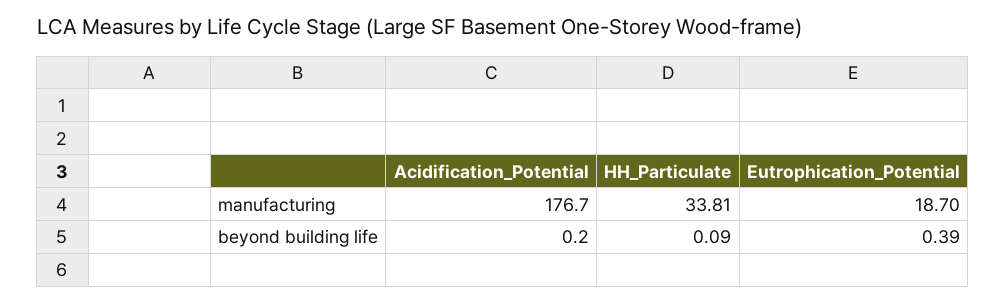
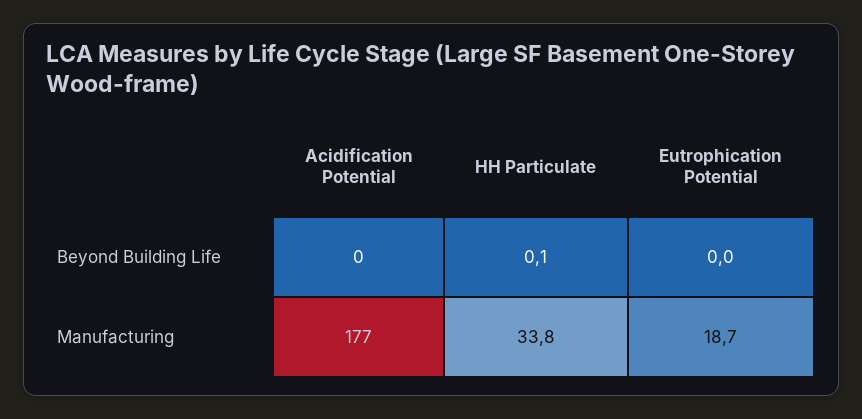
Eutrophication_Potential, beyond building life: 0.39 -> 0

